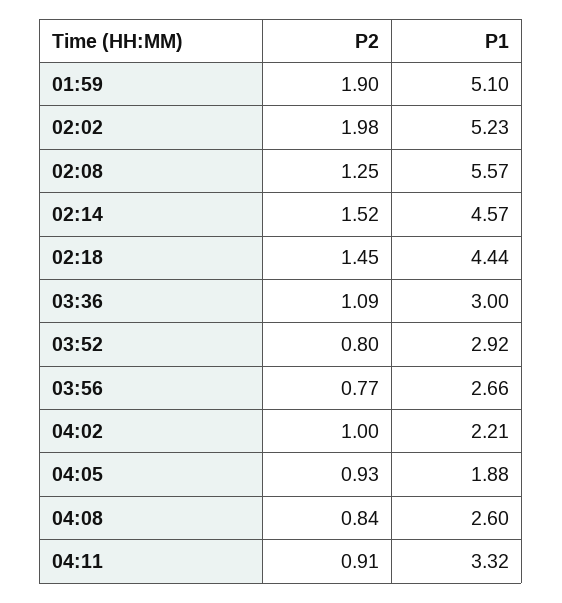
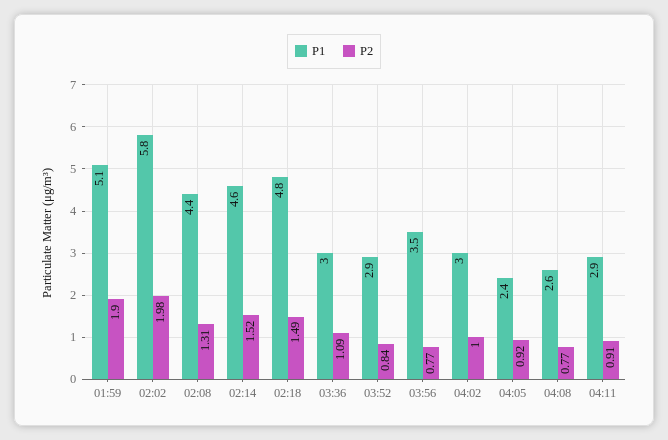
P1, 02:02: 5.23 -> 5.8
P2, 02:08: 1.25 -> 1.31
P1, 02:08: 5.57 -> 4.4
P2, 02:18: 1.45 -> 1.49
P1, 02:18: 4.44 -> 4.8
P2, 03:52: 0.8 -> 0.84
P1, 03:56: 2.66 -> 3.5
P1, 04:02: 2.21 -> 3
P2, 04:05: 0.93 -> 0.92
P1, 04:05: 1.88 -> 2.4
P2, 04:08: 0.84 -> 0.77
P1, 04:11: 3.32 -> 2.9

